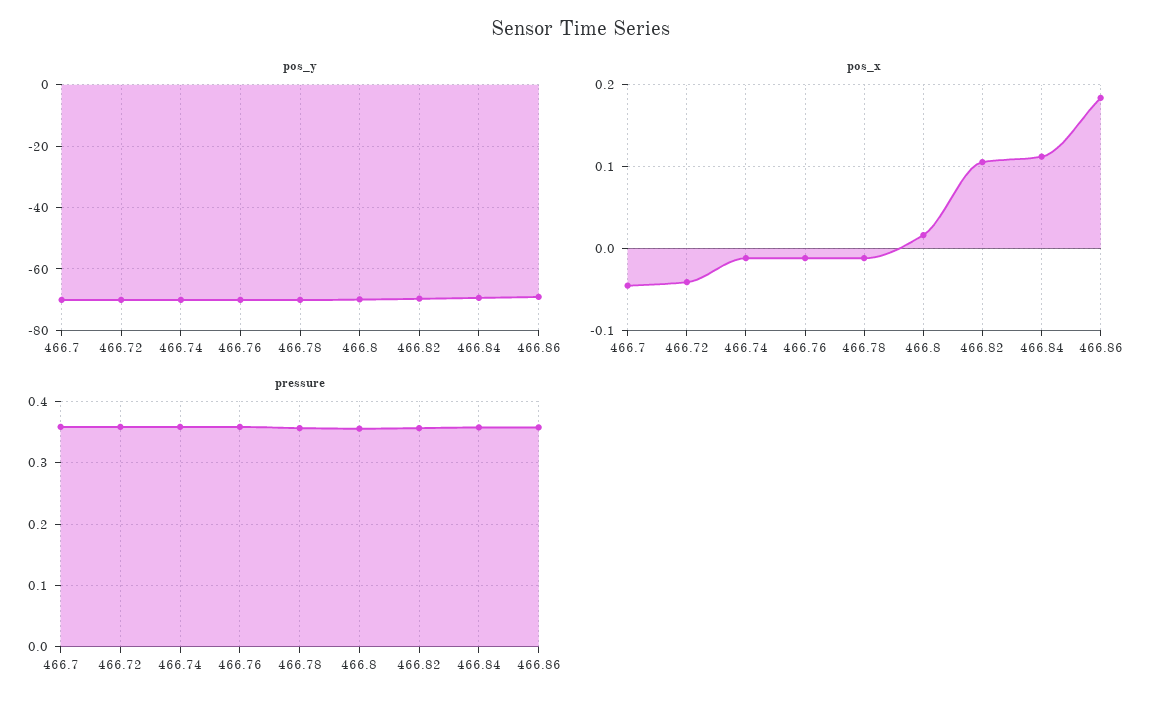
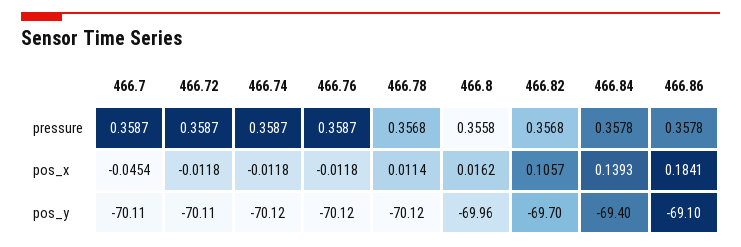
pos_x, 466.72: -0.04 -> -0.0118
pos_x, 466.78: -0.01 -> 0.0114
pos_x, 466.84: 0.11 -> 0.1393

